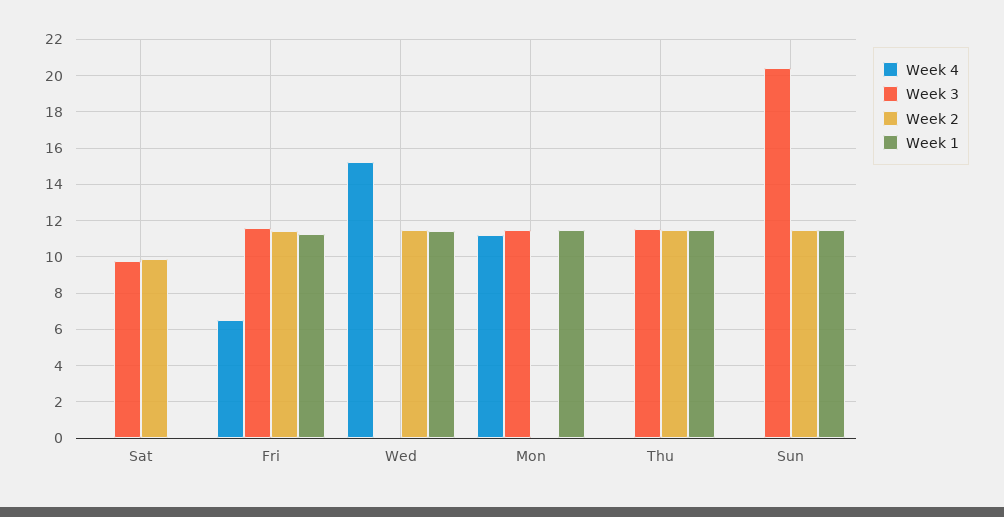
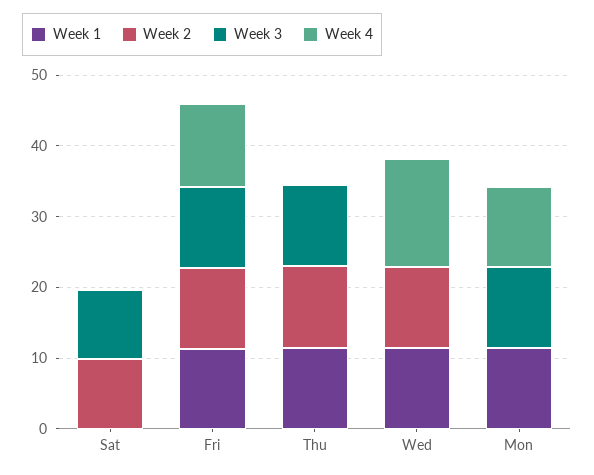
Week 4, Fri: 6.5 -> 12
Week 4, Sun: 0 -> none
Week 3, Sun: 20.5 -> none
Week 2, Sun: 11.5 -> none
Week 1, Sun: 11.5 -> none

